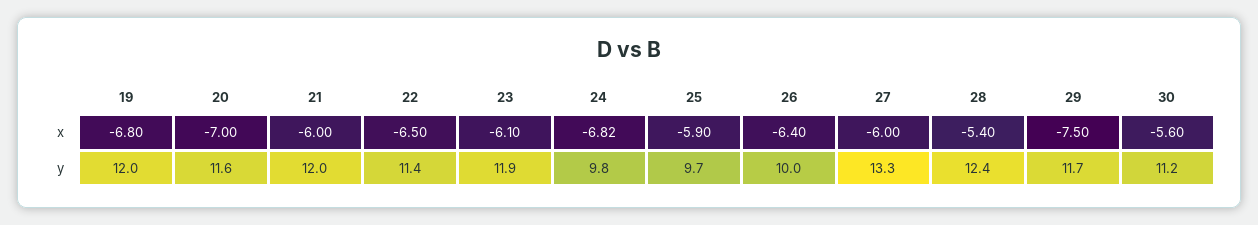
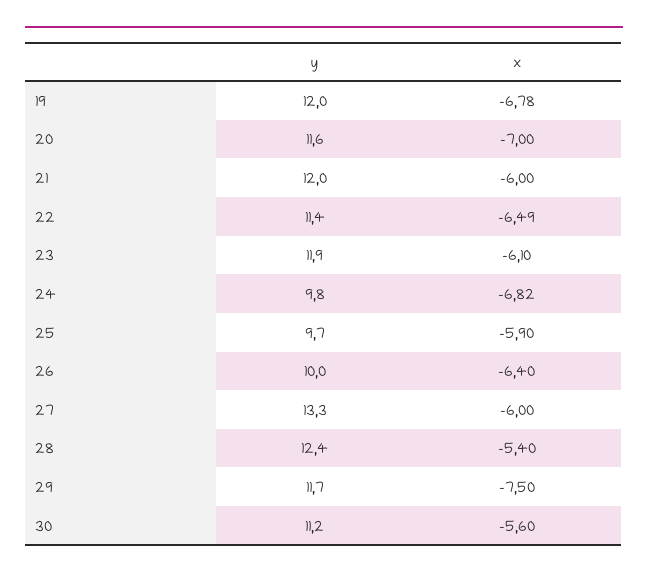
19, x: -6.8 -> -6.78
22, x: -6.5 -> -6.49

